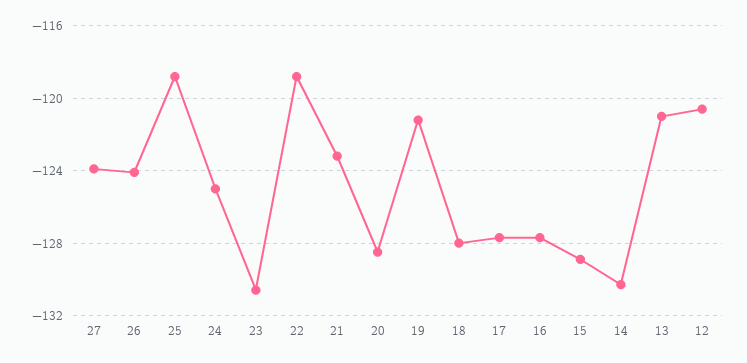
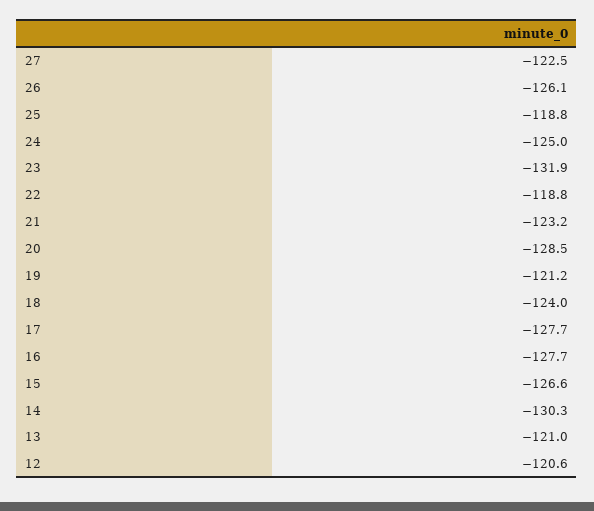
27: -124 -> -122.5
26: -124 -> -126.1
23: -130.5 -> -131.9
18: -128 -> -124
15: -129 -> -126.6

